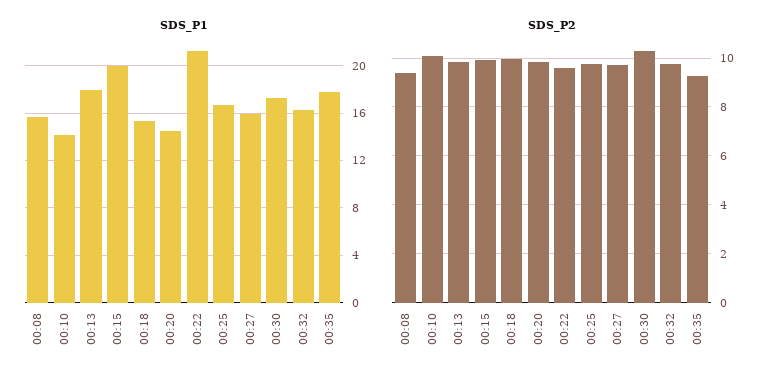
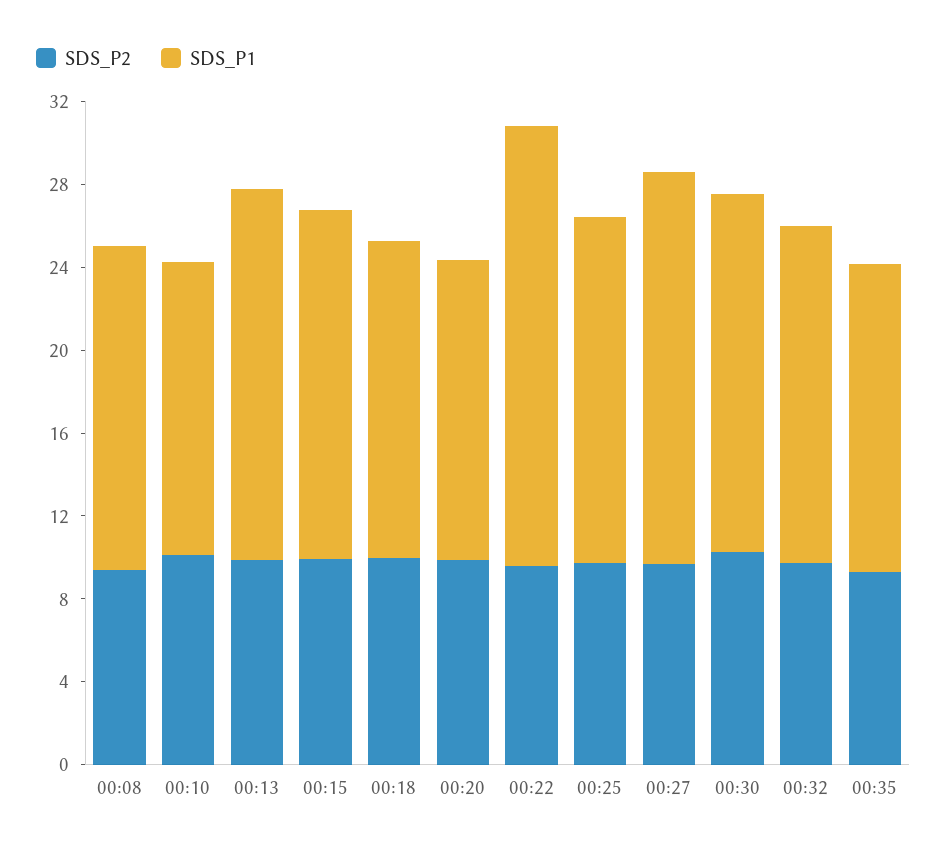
SDS_P1, 00:15: 20 -> 17
SDS_P1, 00:27: 16 -> 19
SDS_P1, 00:35: 18 -> 15

